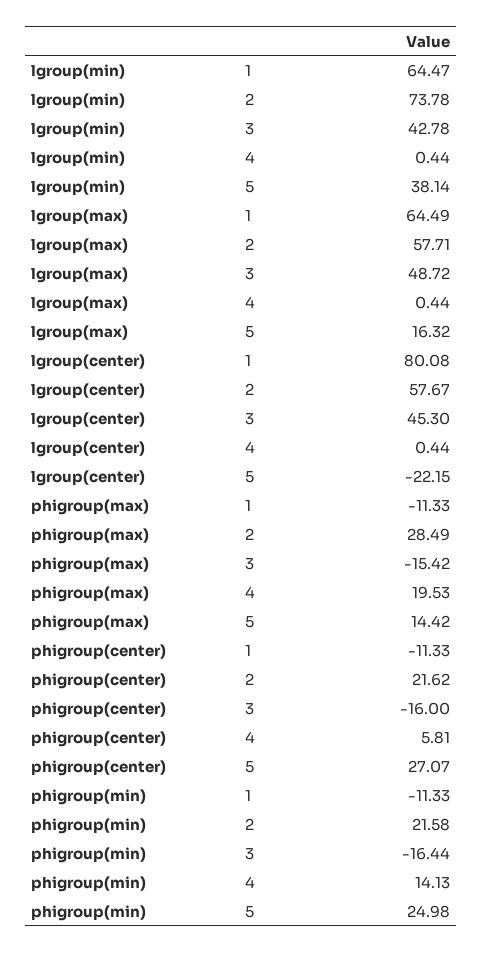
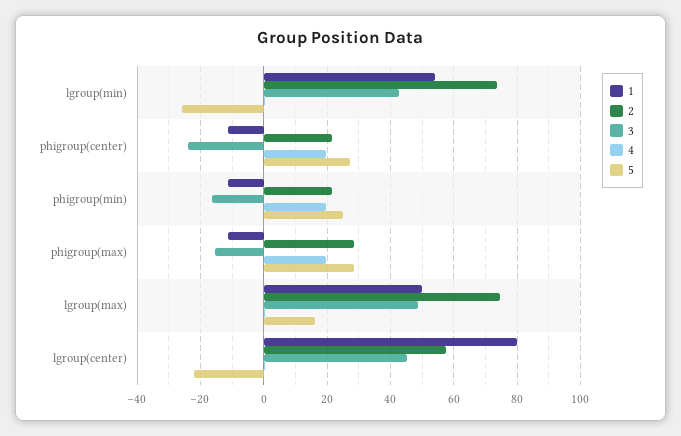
1, lgroup(min): 64.47 -> 54
5, lgroup(min): 38.14 -> -26
1, lgroup(max): 64.49 -> 50
2, lgroup(max): 57.71 -> 74
5, phigroup(max): 14.42 -> 28
3, phigroup(center): -16 -> -24
4, phigroup(center): 5.81 -> 20
4, phigroup(min): 14.13 -> 20

